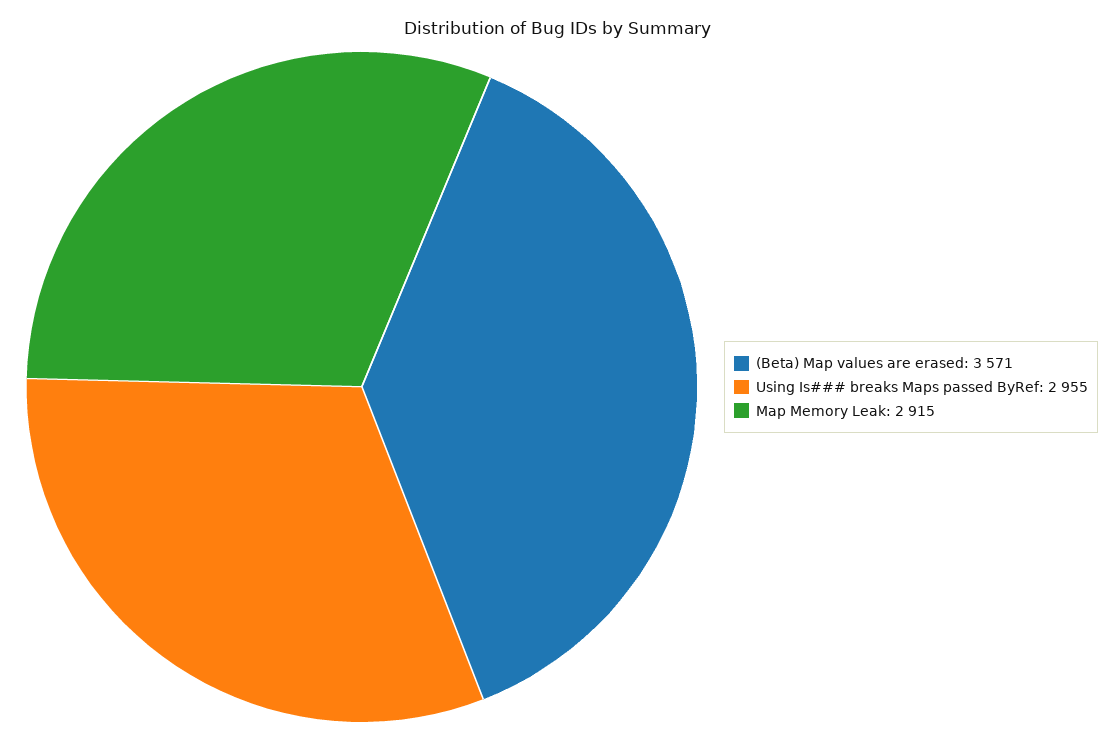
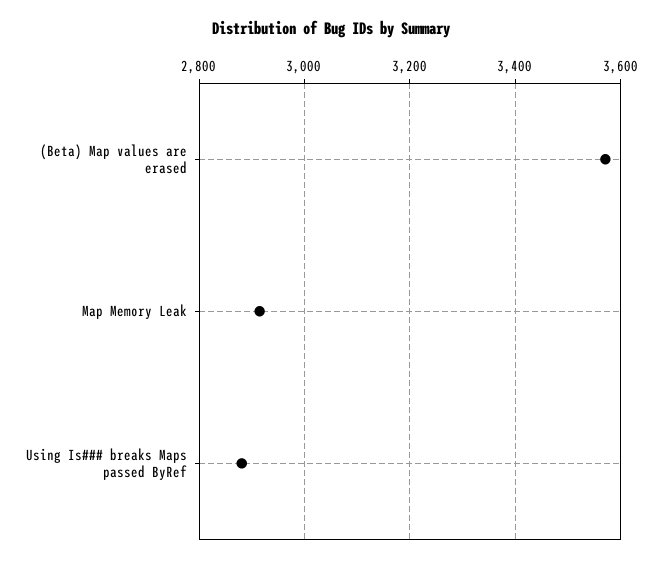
Using Is### breaks Maps passed ByRef: 2955 -> 2880

